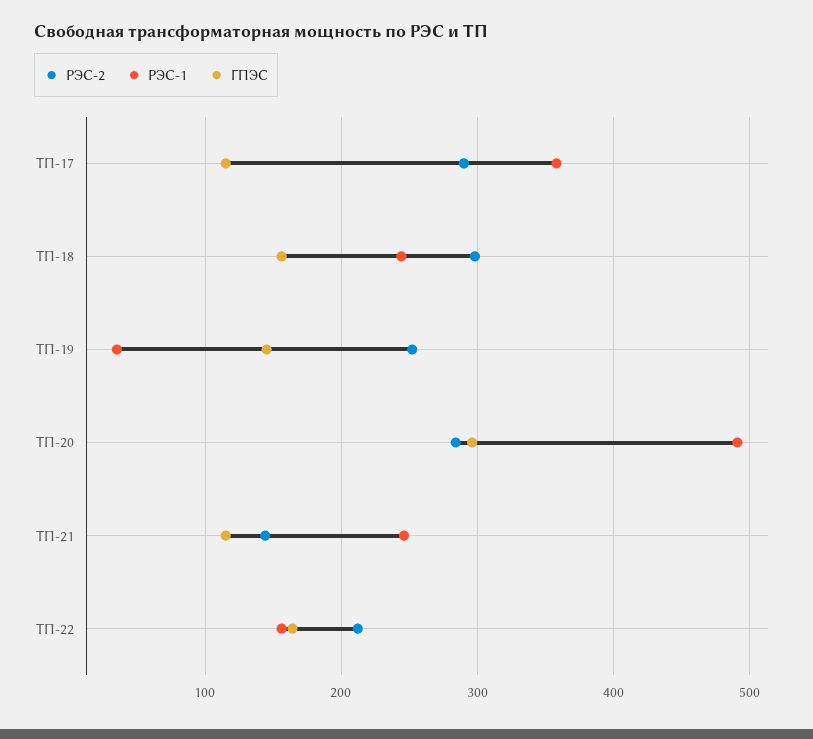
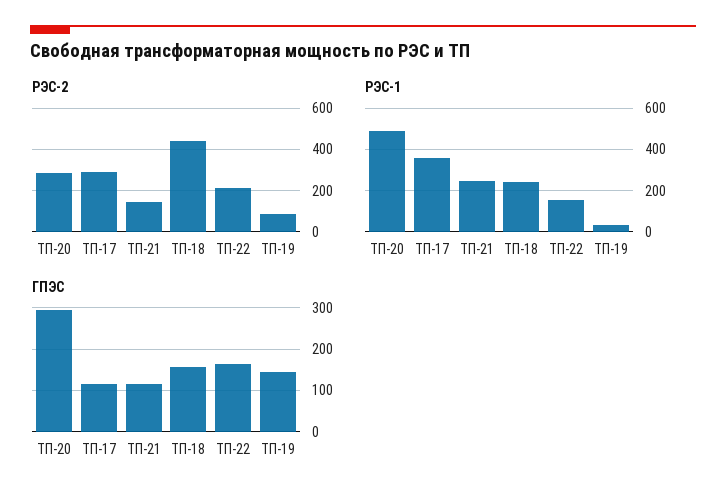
РЭС-2, ТП-18: 300 -> 450
РЭС-2, ТП-19: 250 -> 100

